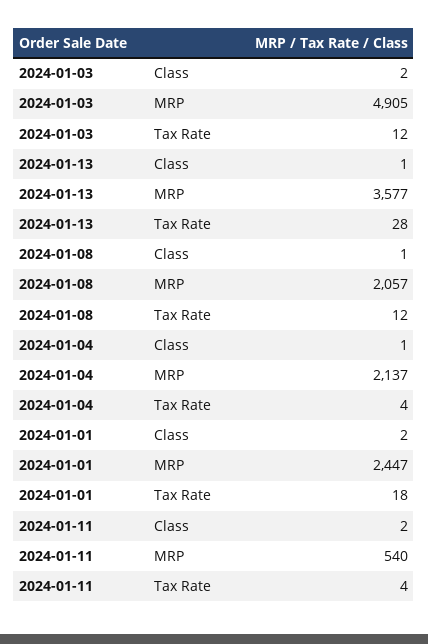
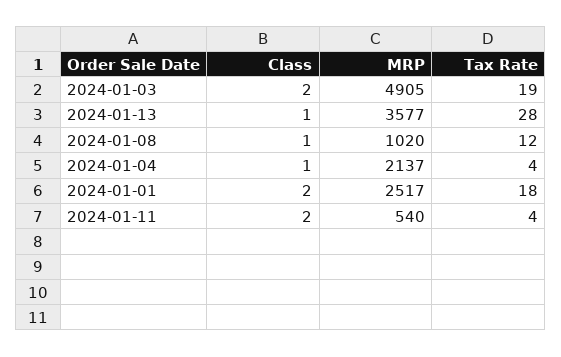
2024-01-03, Tax Rate: 12 -> 19
2024-01-08, MRP: 2057 -> 1020
2024-01-01, MRP: 2447 -> 2517

